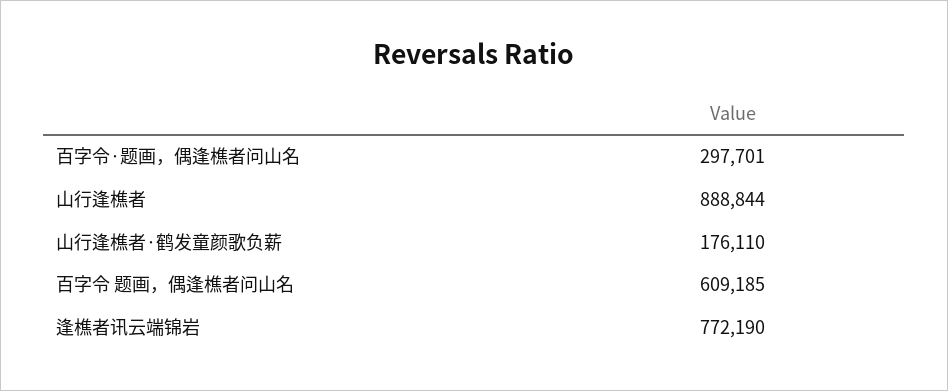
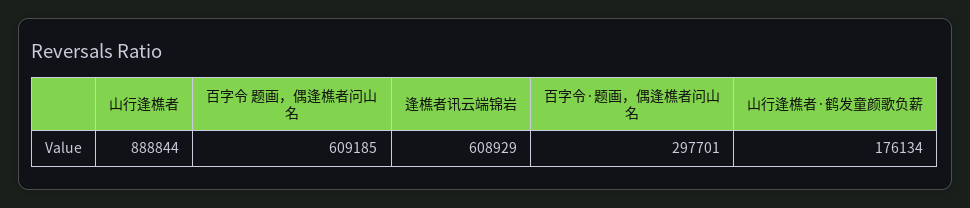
山行逢樵者·鹤发童颜歌负薪: 176110 -> 176134
逢樵者讯云端锦岩: 772190 -> 608929

